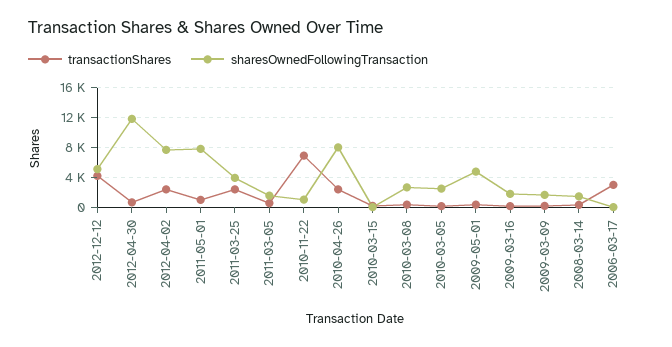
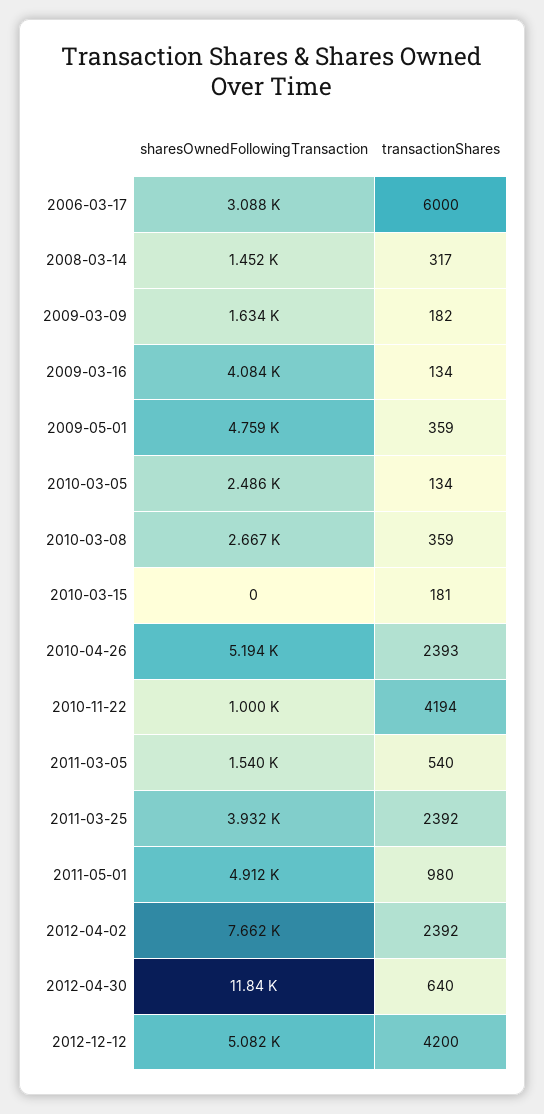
sharesOwnedFollowingTransaction, 2011-05-01: 8000 -> 4912
transactionShares, 2010-11-22: 7000 -> 4194
sharesOwnedFollowingTransaction, 2010-04-26: 8000 -> 5194
sharesOwnedFollowingTransaction, 2009-03-16: 2000 -> 4084
transactionShares, 2006-03-17: 3000 -> 6000
sharesOwnedFollowingTransaction, 2006-03-17: 0 -> 3088

